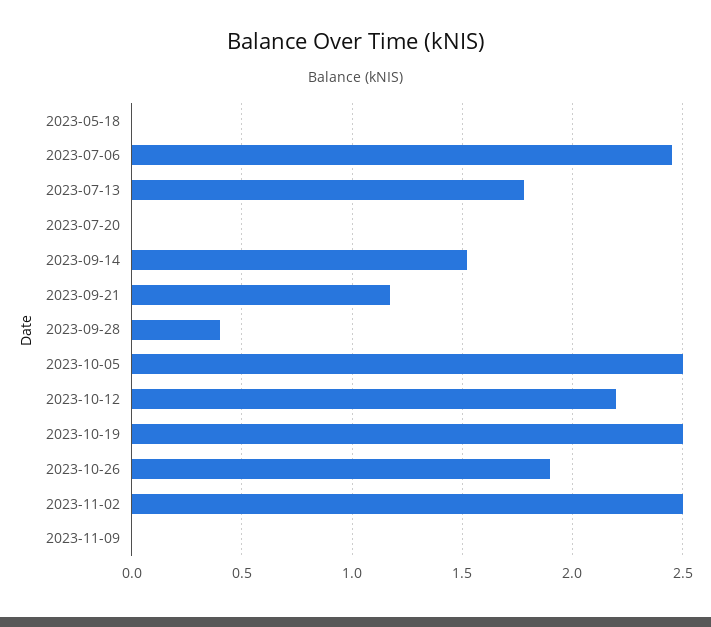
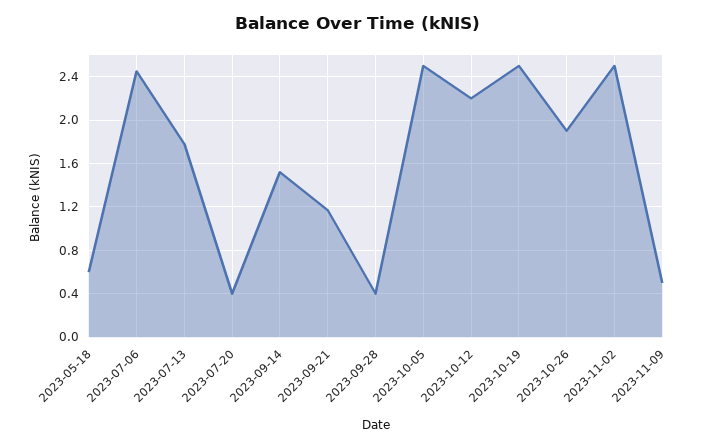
2023-05-18: 0 -> 0.6
2023-07-20: 0 -> 0.4
2023-11-09: 0 -> 0.5

